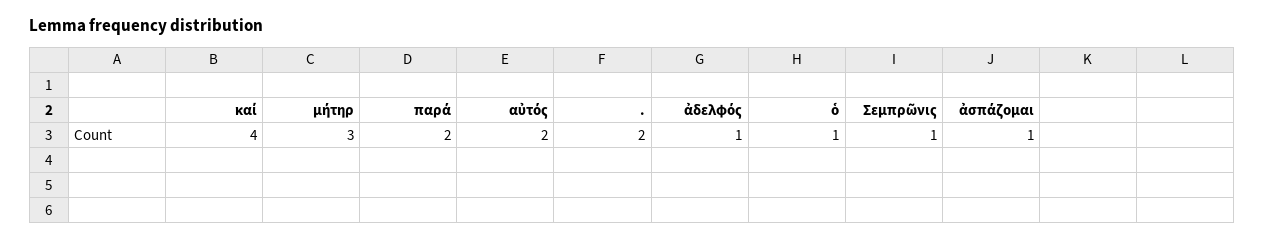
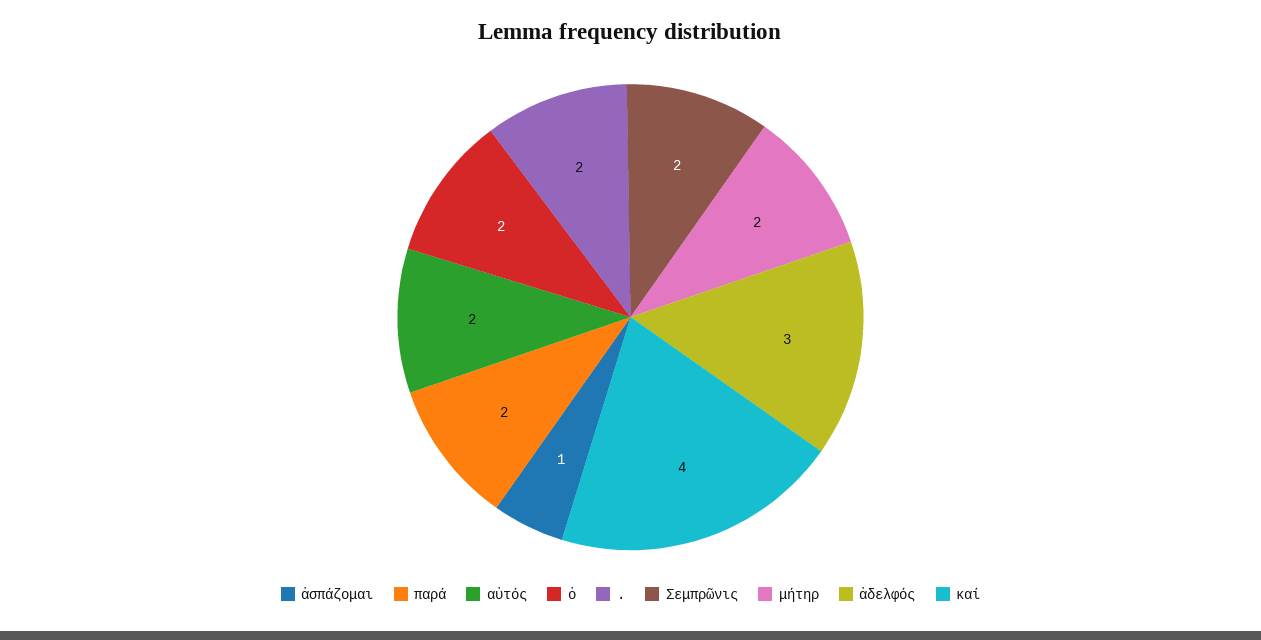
μήτηρ: 3 -> 2
ἀδελφός: 1 -> 3
ὁ: 1 -> 2
Σεμπρῶνις: 1 -> 2

